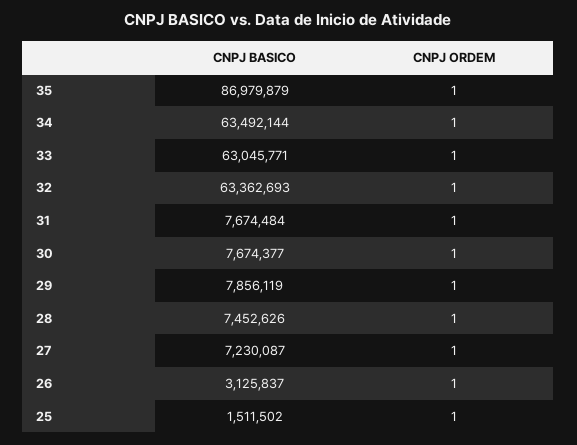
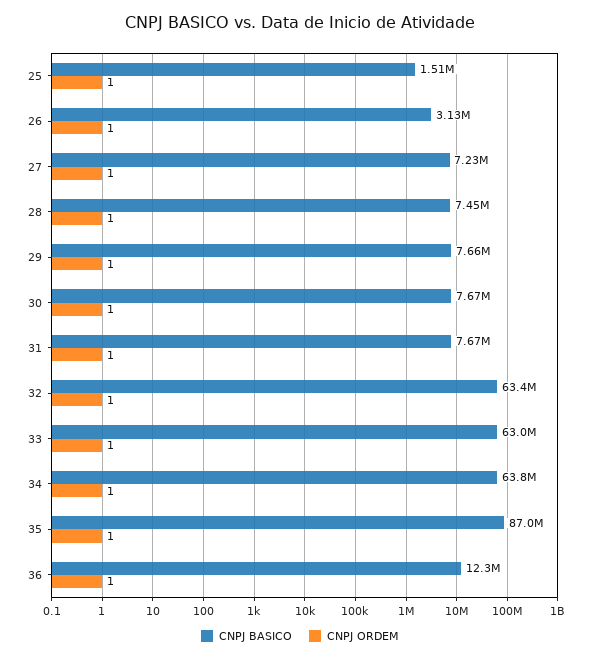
CNPJ BASICO, 34: 63492144 -> 63800000
CNPJ BASICO, 29: 7856119 -> 7660000
CNPJ BASICO, 36: none -> 12300000
CNPJ ORDEM, 36: none -> 1

